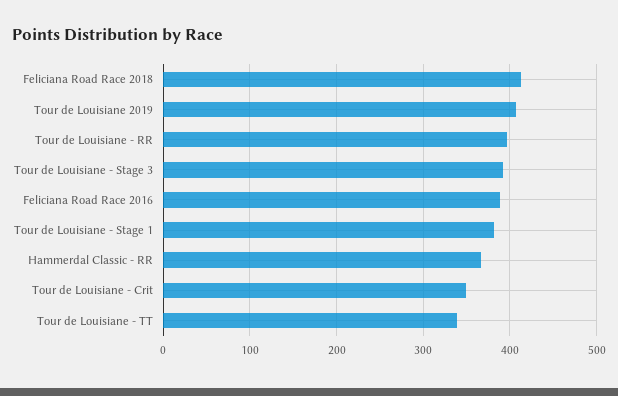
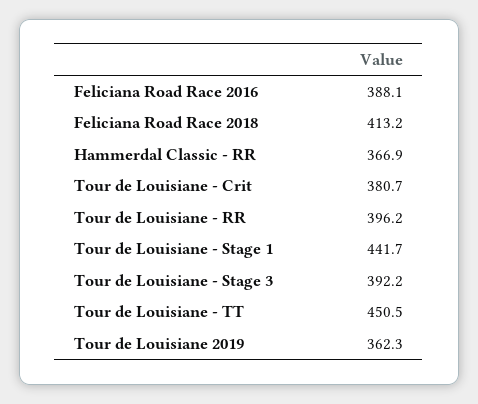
Tour de Louisiane 2019: 410 -> 362.3
Tour de Louisiane - Stage 1: 380 -> 441.7
Tour de Louisiane - Crit: 350 -> 380.7
Tour de Louisiane - TT: 340 -> 450.5

